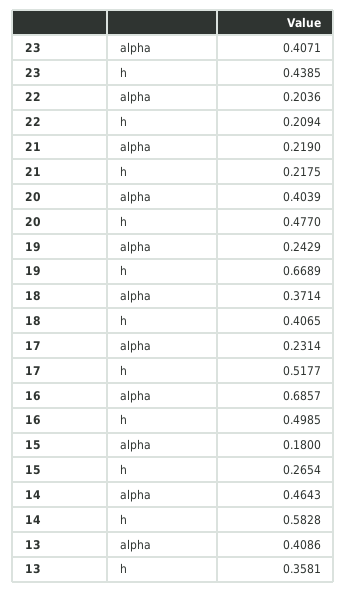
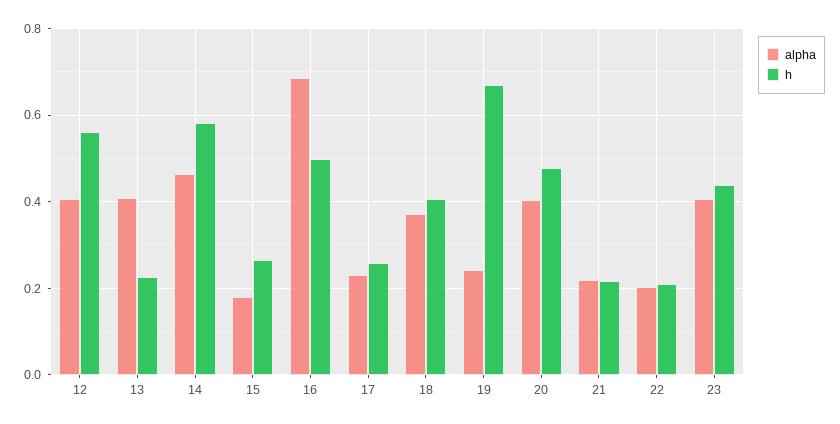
h, 17: 0.5177 -> 0.26
h, 13: 0.3581 -> 0.22
alpha, 12: none -> 0.4
h, 12: none -> 0.56

